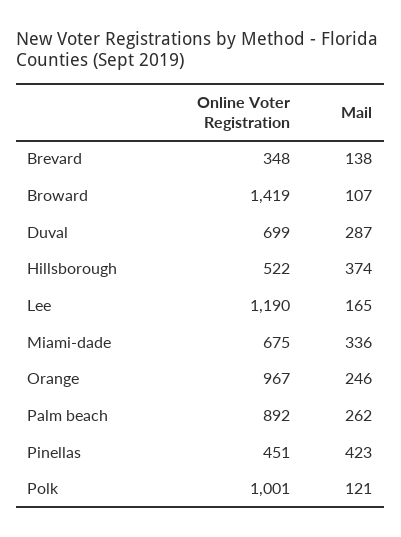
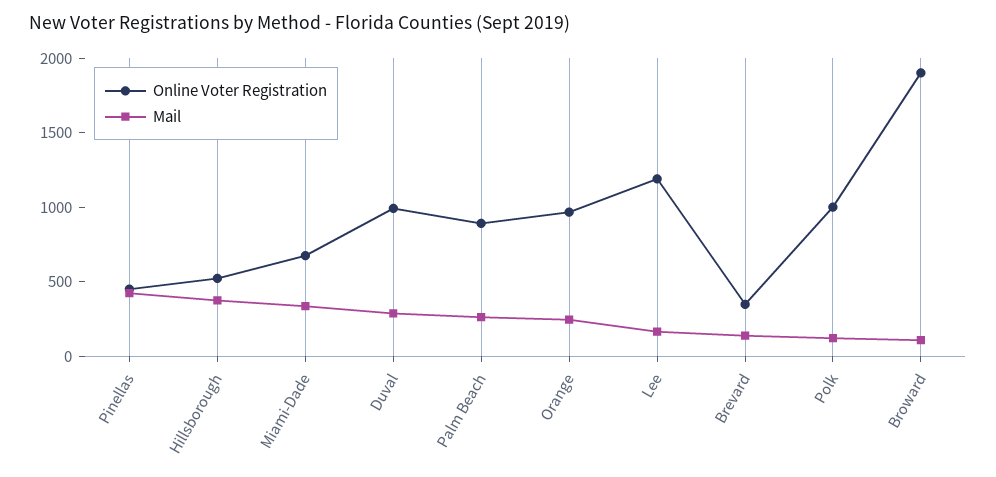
Online Voter Registration, Broward: 1419 -> 1900
Online Voter Registration, Duval: 699 -> 1000

